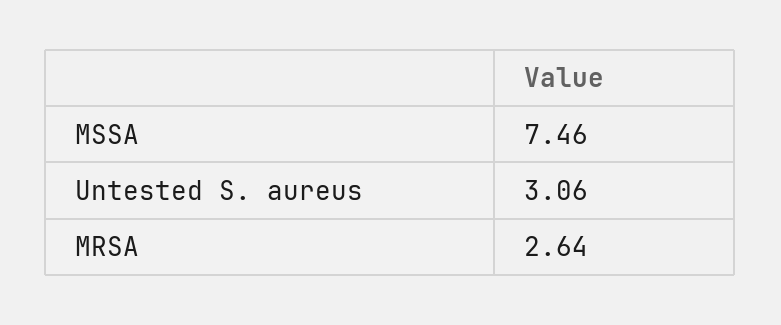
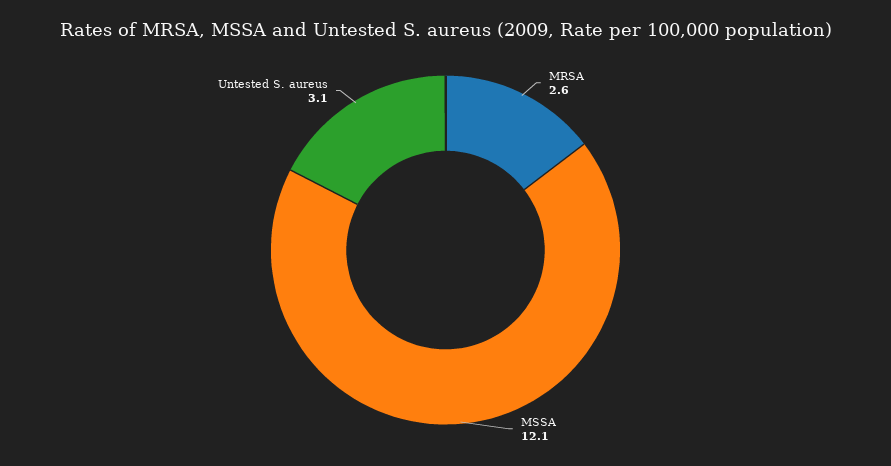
MSSA: 7.46 -> 12.1

